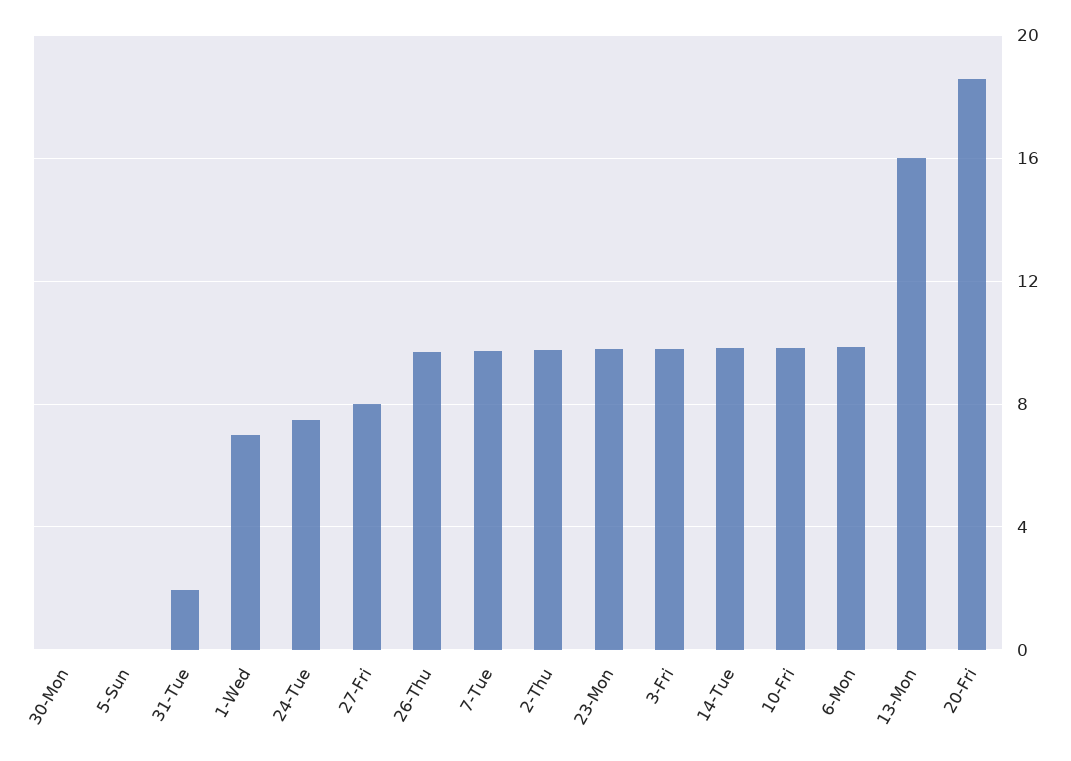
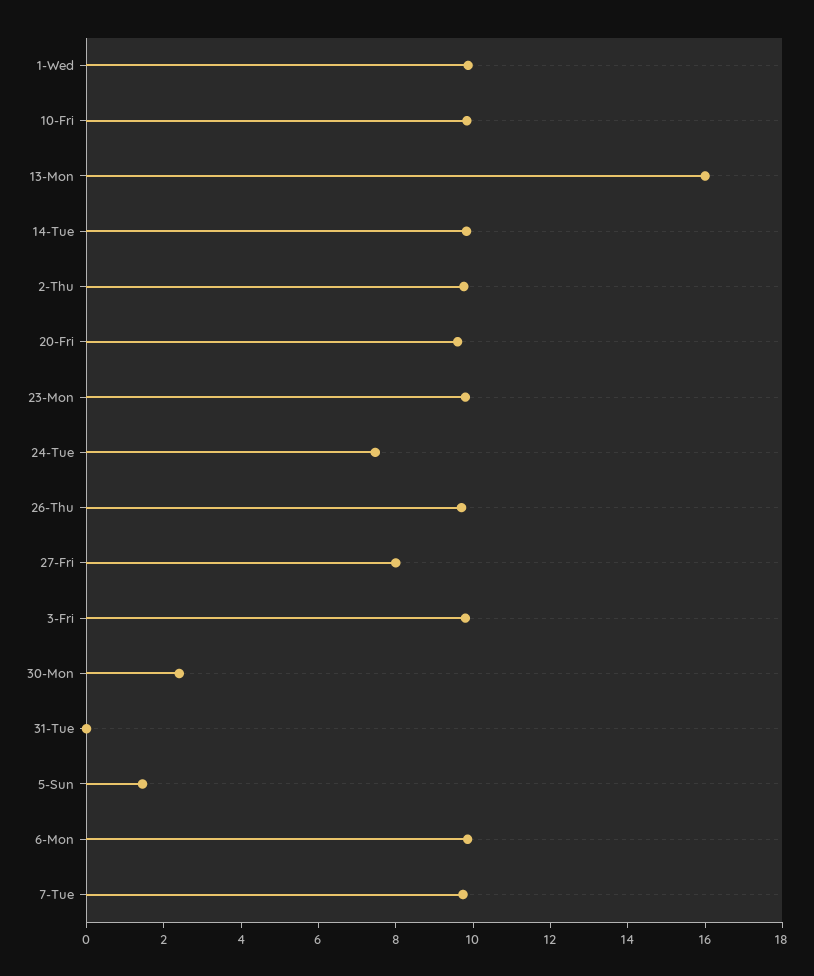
30-Mon: 0 -> 2.5
5-Sun: 0 -> 1.5
31-Tue: 2 -> 0
1-Wed: 7 -> 10
20-Fri: 18.5 -> 9.5

